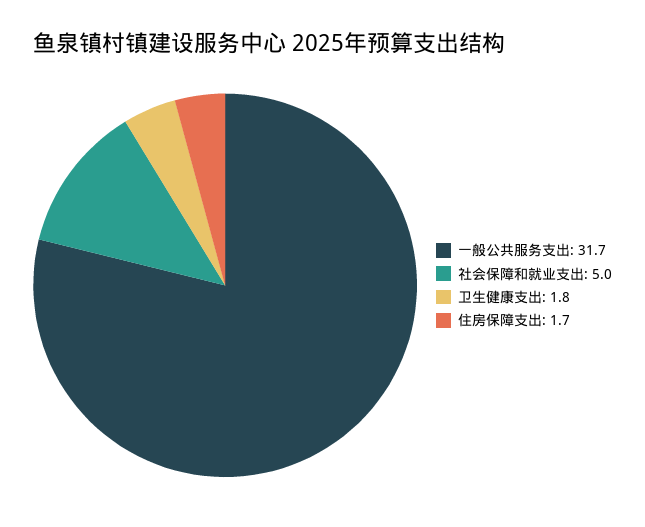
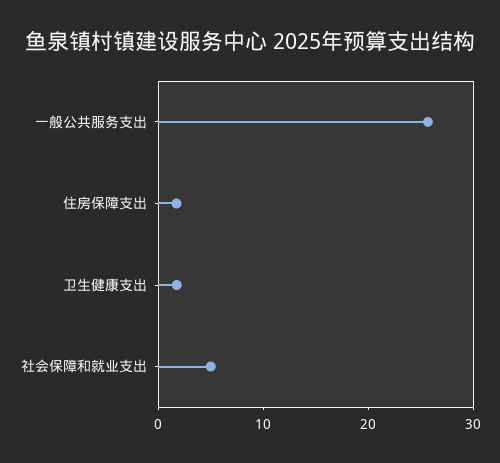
一般公共服务支出: 31.7 -> 26

